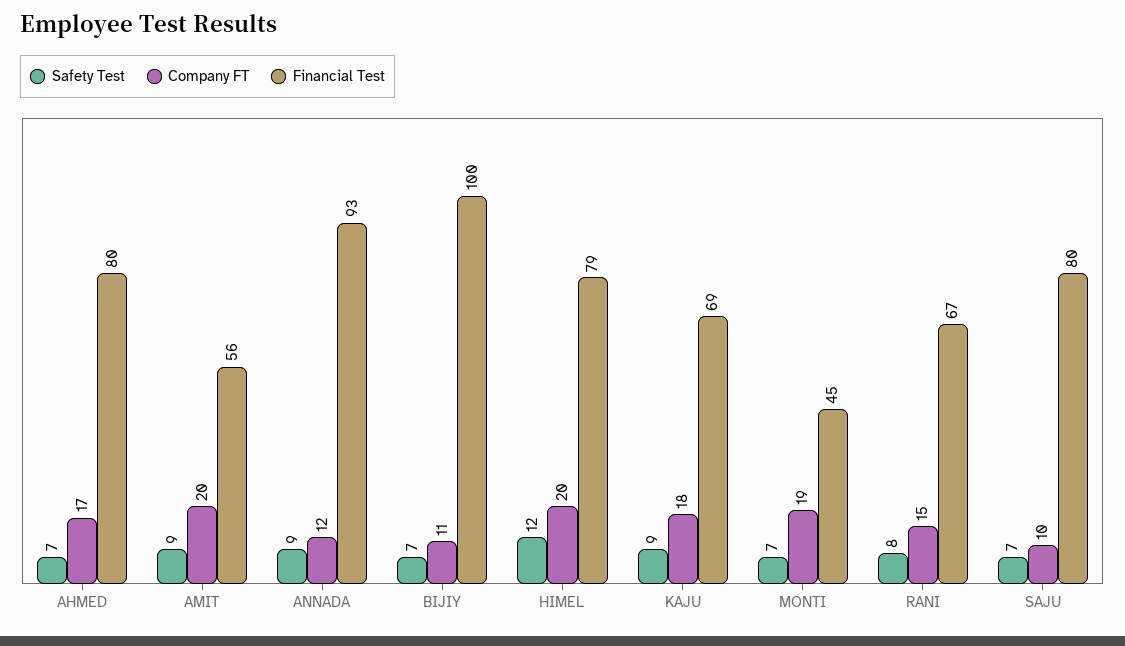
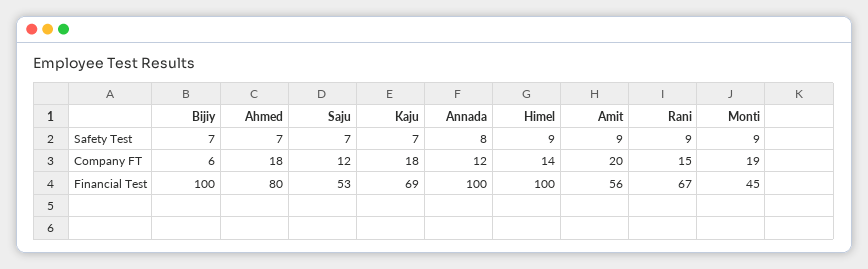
Company FT, AHMED: 17 -> 18
Safety Test, ANNADA: 9 -> 8
Financial Test, ANNADA: 93 -> 100
Company FT, BIJIY: 11 -> 6
Safety Test, HIMEL: 12 -> 9
Company FT, HIMEL: 20 -> 14
Financial Test, HIMEL: 79 -> 100
Safety Test, KAJU: 9 -> 7
Safety Test, MONTI: 7 -> 9
Safety Test, RANI: 8 -> 9
Company FT, SAJU: 10 -> 12
Financial Test, SAJU: 80 -> 53

